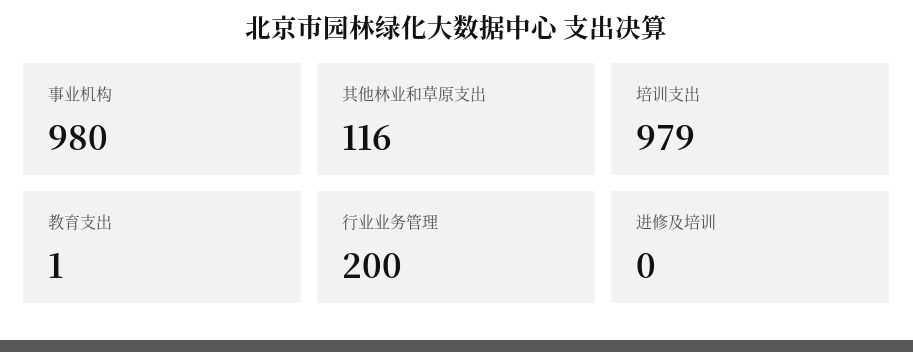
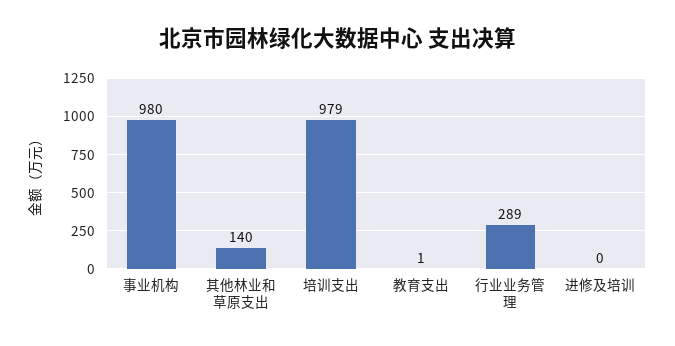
其他林业和草原支出: 116 -> 140
行业业务管理: 200 -> 289

